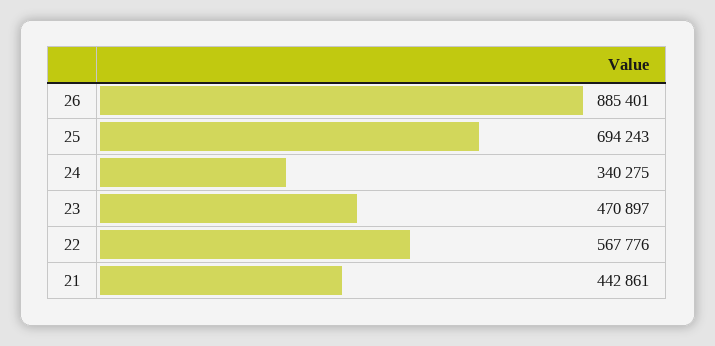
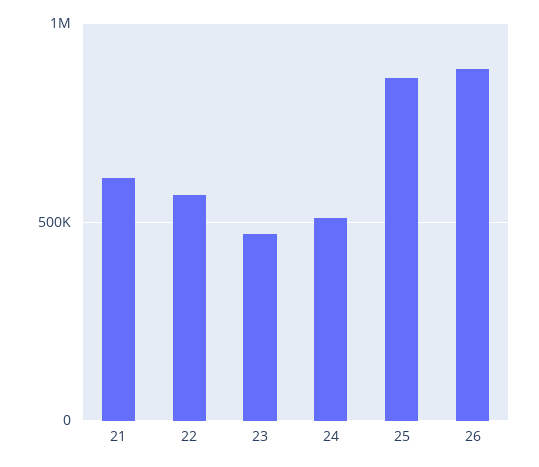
25: 694243 -> 850000
24: 340275 -> 500000
21: 442861 -> 600000

